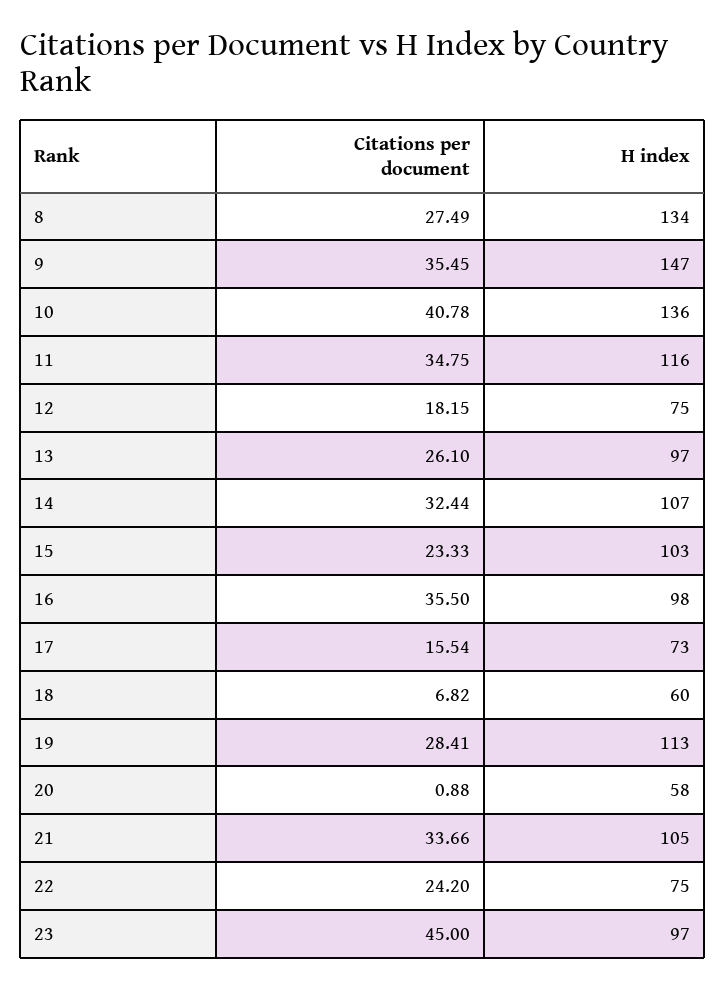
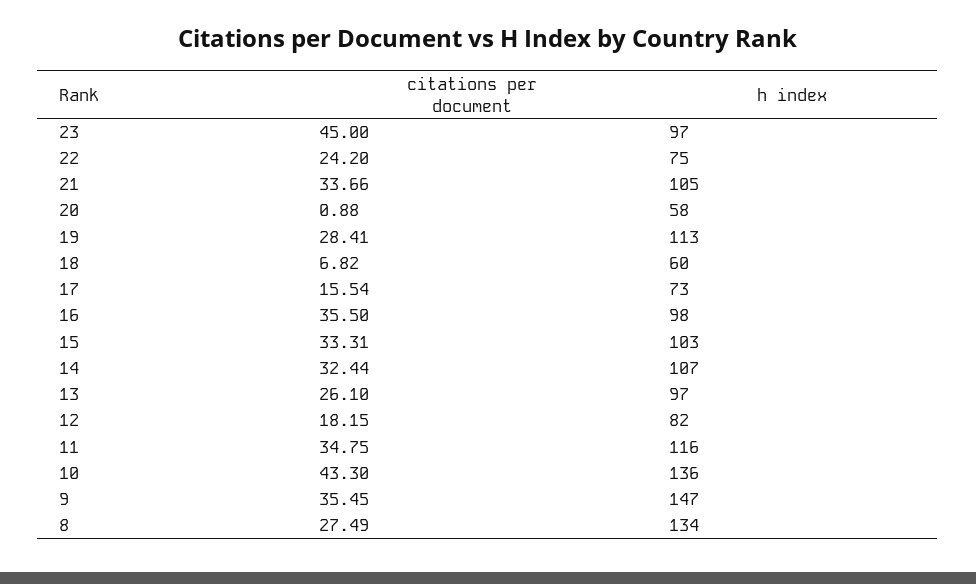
Citations per document, 10: 40.78 -> 43.3
H index, 12: 75 -> 82
Citations per document, 15: 23.33 -> 33.31

